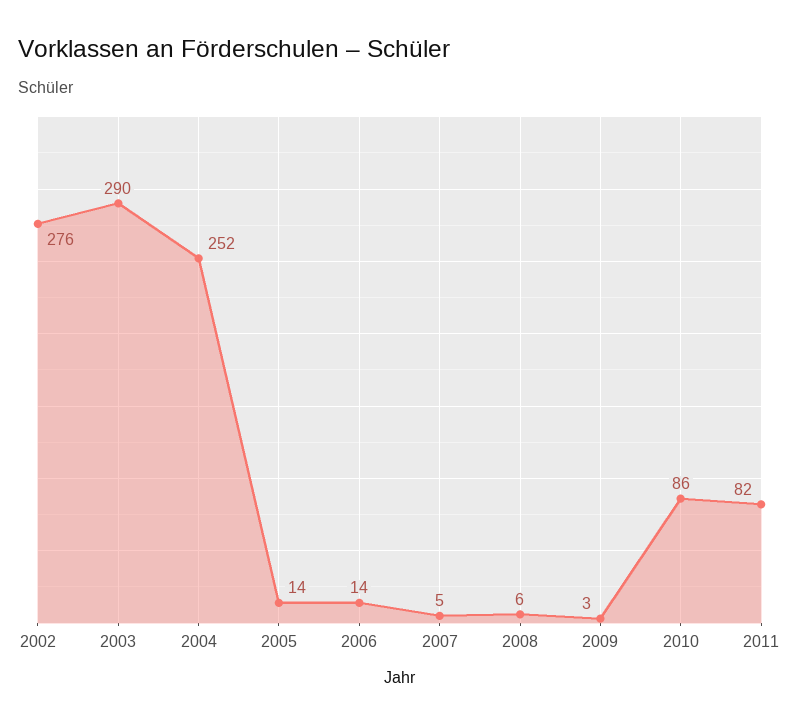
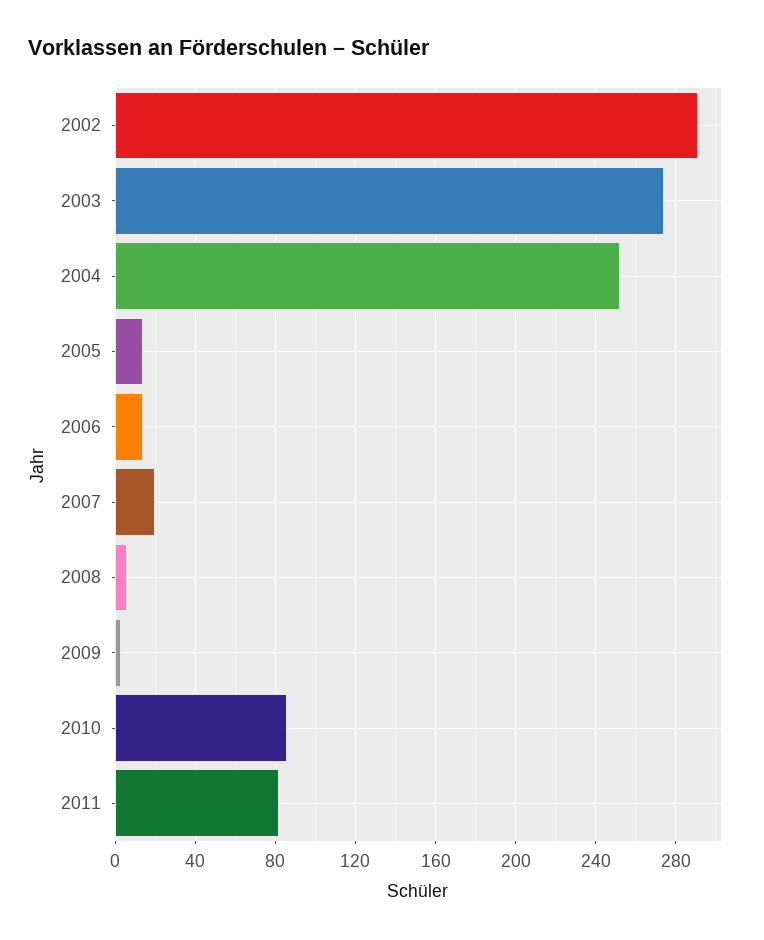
2002: 276 -> 290
2003: 290 -> 275
2007: 5 -> 20

